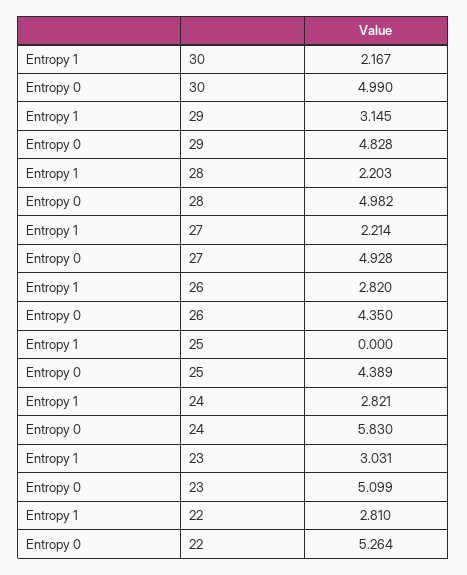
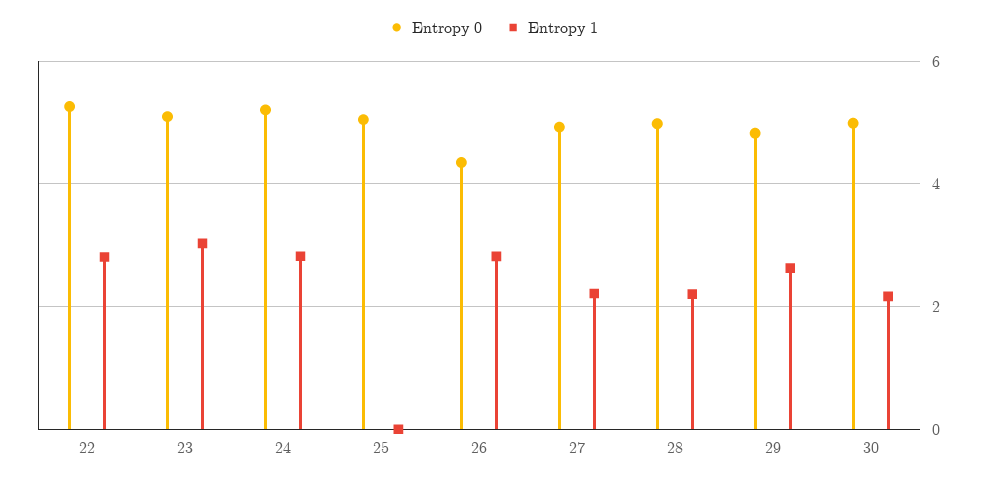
Entropy 1, 29: 3.145 -> 2.6
Entropy 0, 25: 4.389 -> 5
Entropy 0, 24: 5.83 -> 5.2

